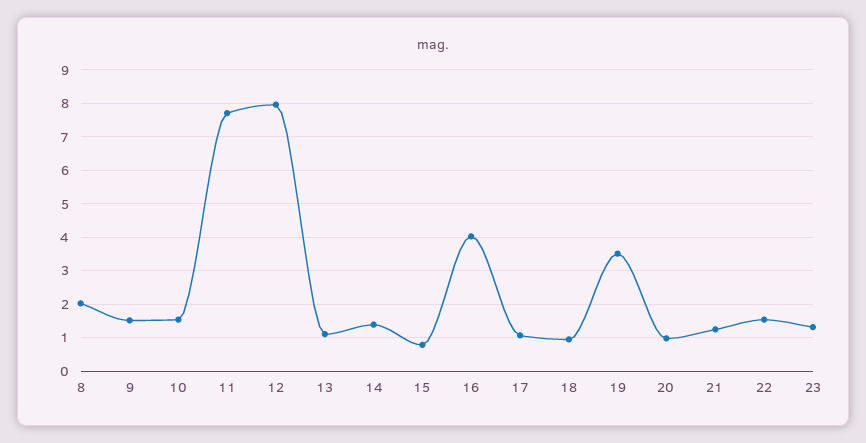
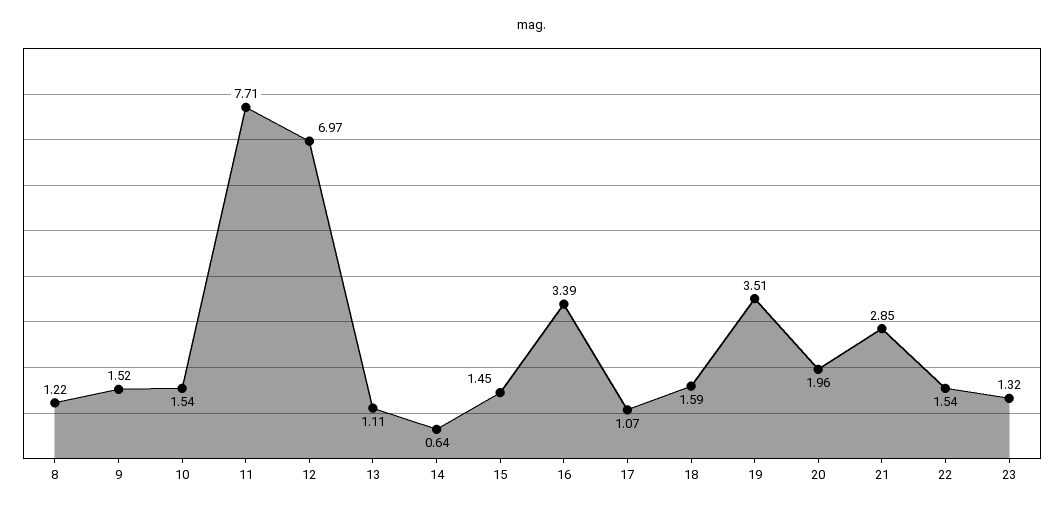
8: 2 -> 1.22
12: 8 -> 6.97
14: 1.4 -> 0.64
15: 0.8 -> 1.45
16: 4 -> 3.39
18: 1 -> 1.59
20: 1 -> 1.96
21: 1.2 -> 2.85

